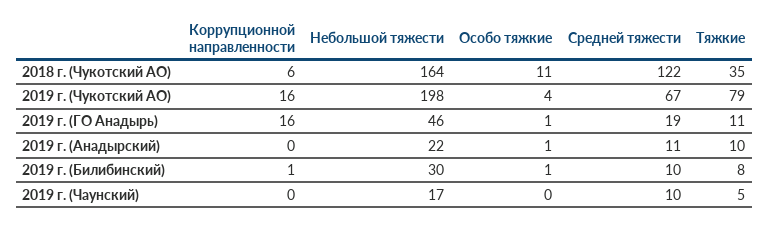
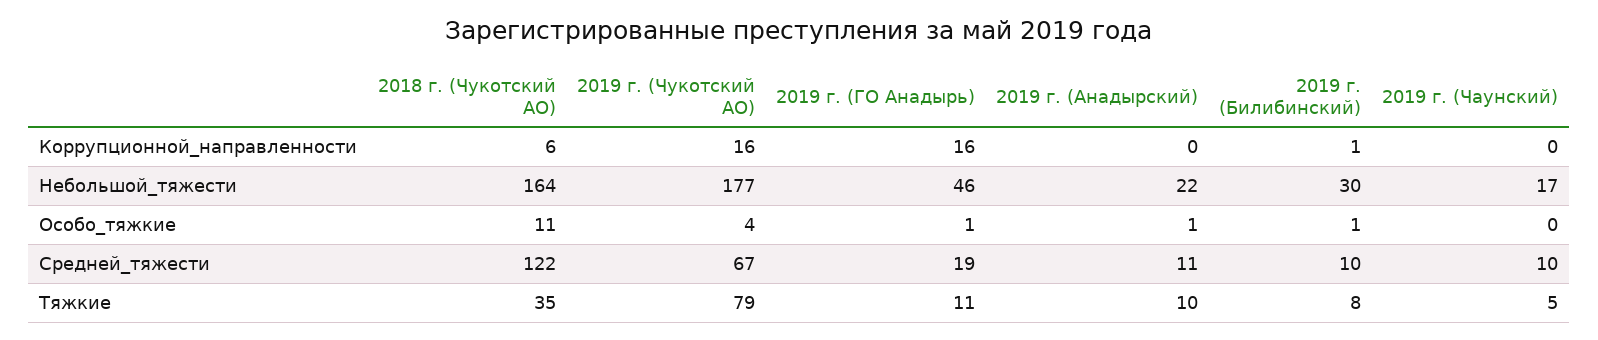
Небольшой тяжести, 2019 г. (Чукотский АО): 198 -> 177

